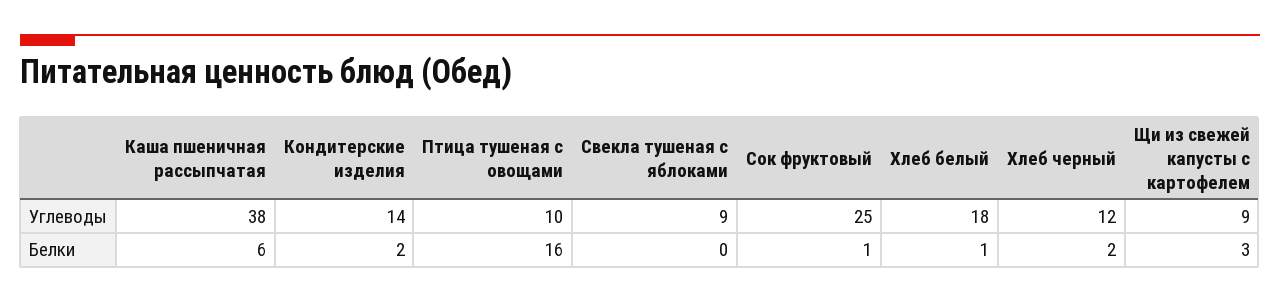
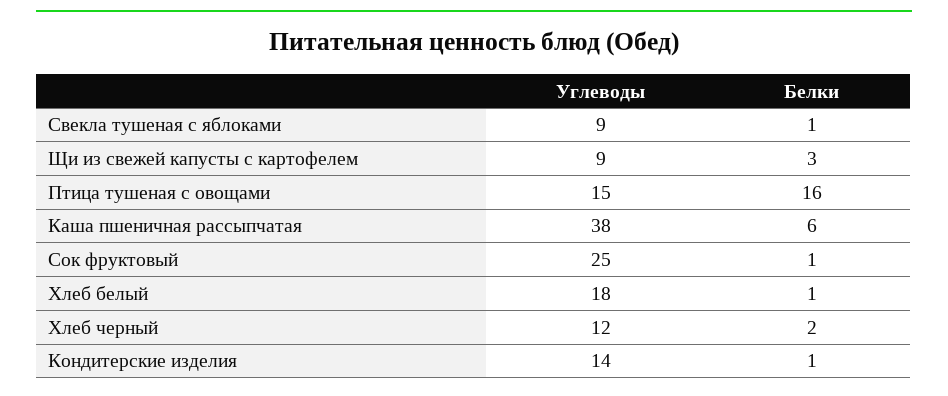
Птица тушеная с овощами, Углеводы: 10 -> 15
Кондитерские изделия, Белки: 2 -> 1
Свекла тушеная с яблоками, Белки: 0 -> 1

